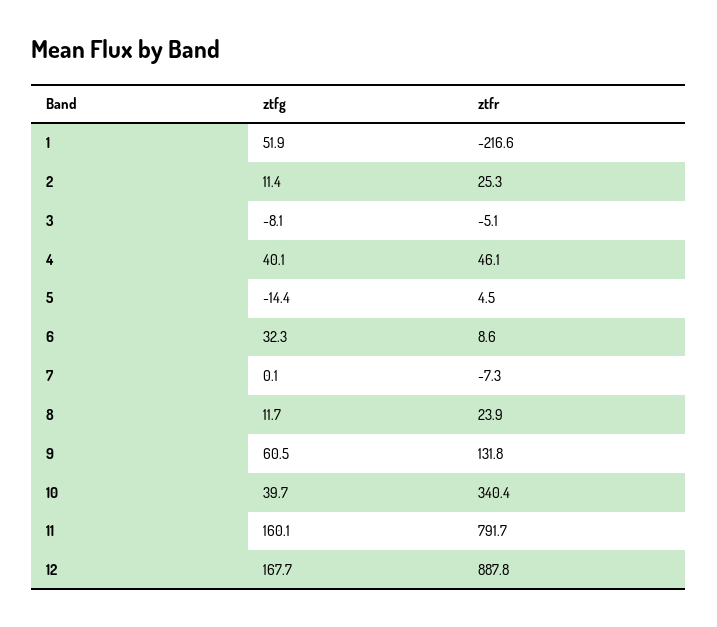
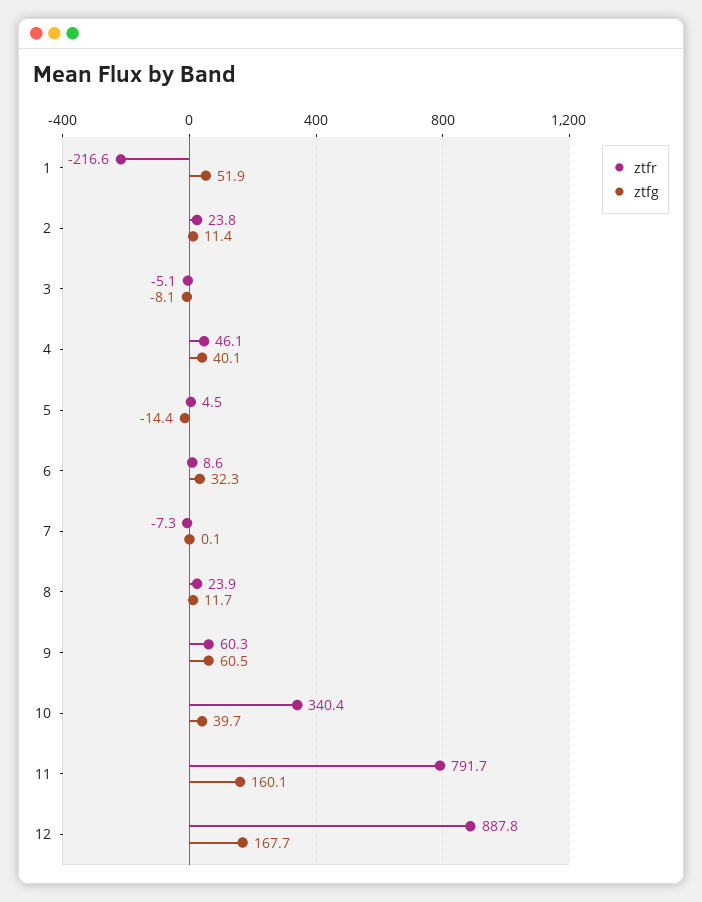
ztfr, 2: 25.3 -> 23.8
ztfr, 9: 131.8 -> 60.3

